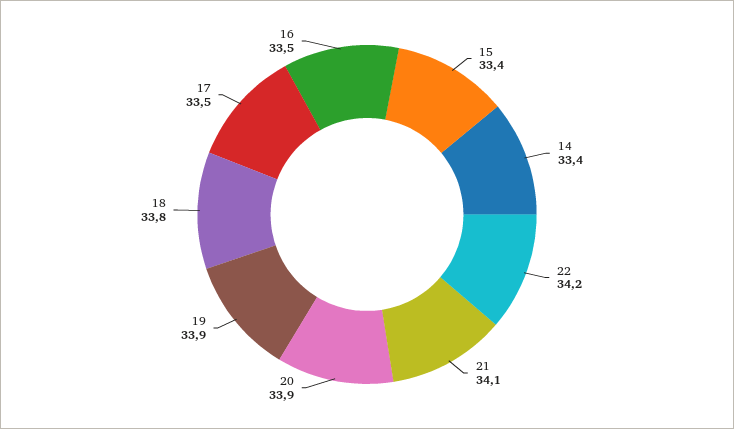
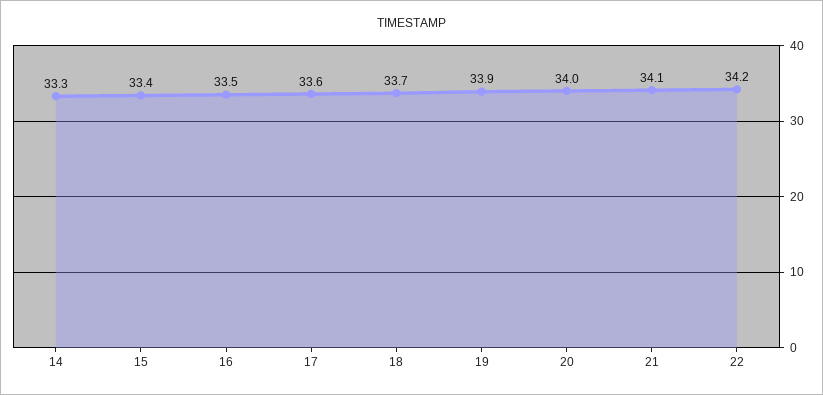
14: 33.4 -> 33.3
20: 33.9 -> 34
18: 33.8 -> 33.7
17: 33.5 -> 33.6

